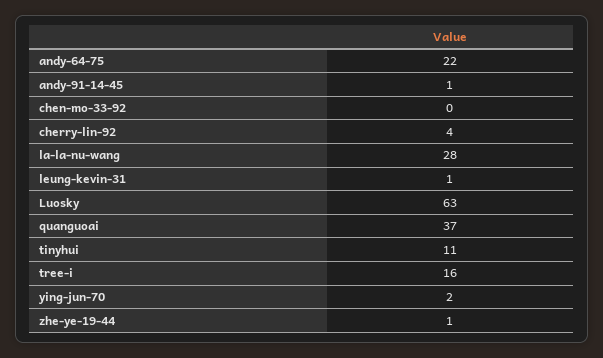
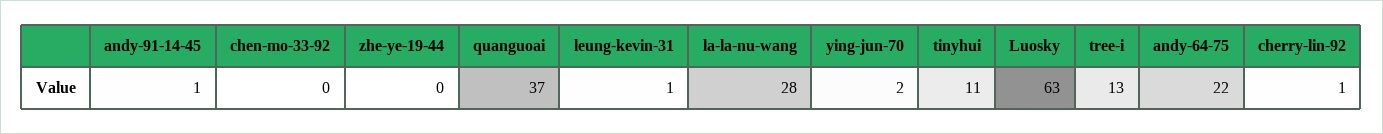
cherry-lin-92: 4 -> 1
tree-i: 16 -> 13
zhe-ye-19-44: 1 -> 0

